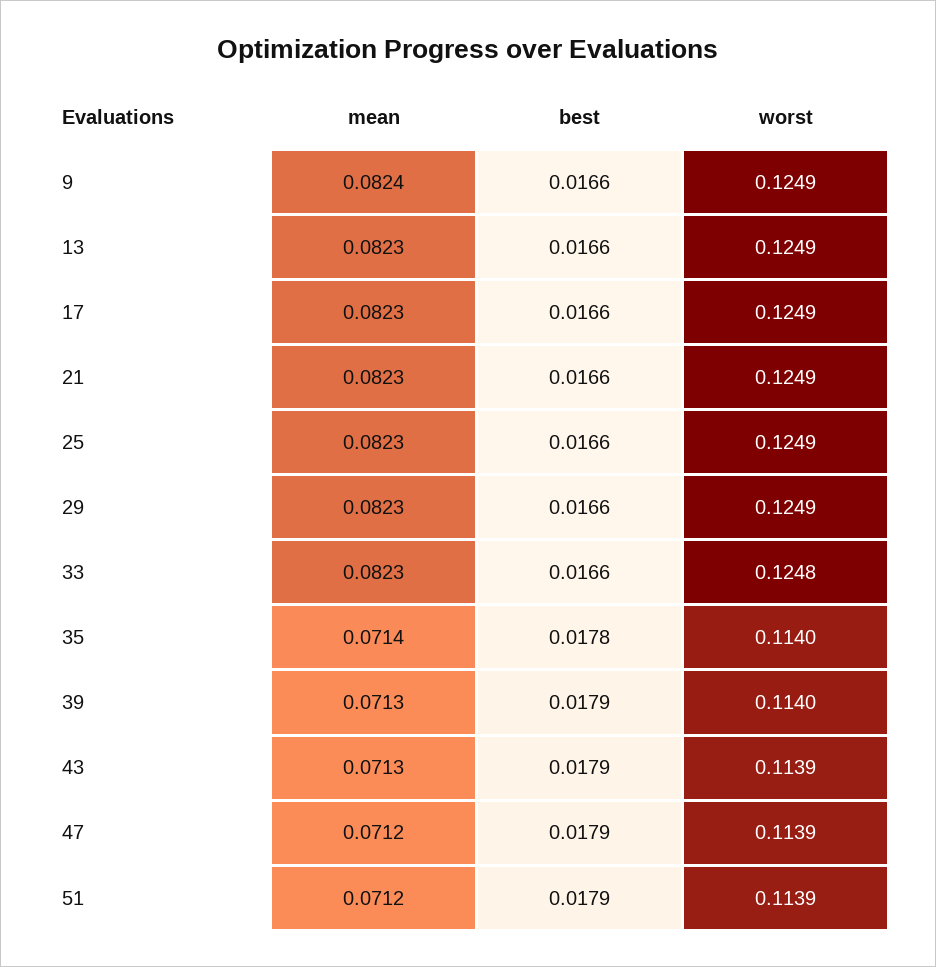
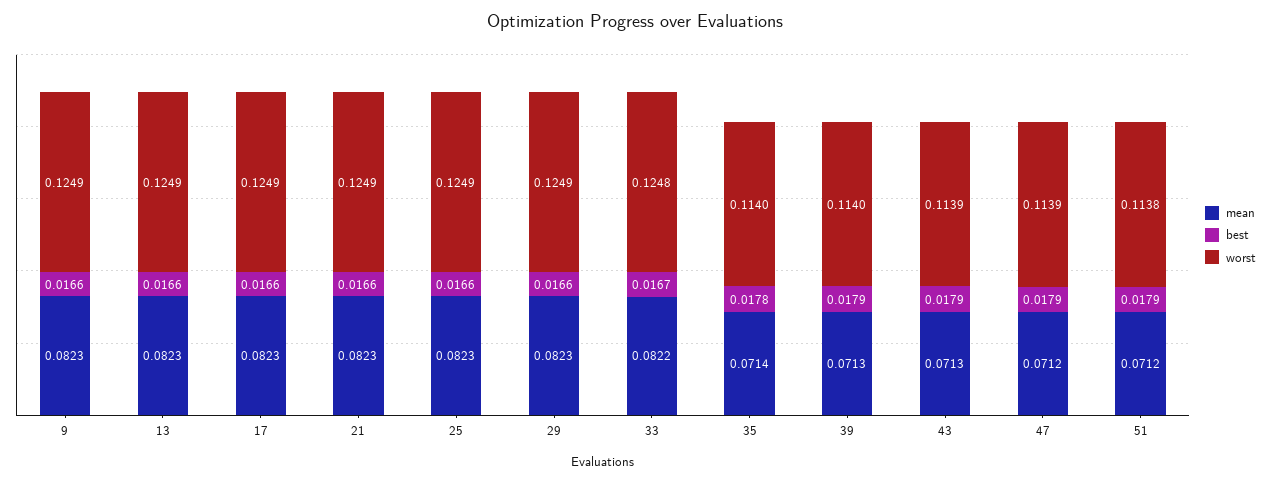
mean, 9: 0.0824 -> 0.0823
mean, 33: 0.0823 -> 0.0822
best, 33: 0.0166 -> 0.0167
worst, 51: 0.1139 -> 0.1138

